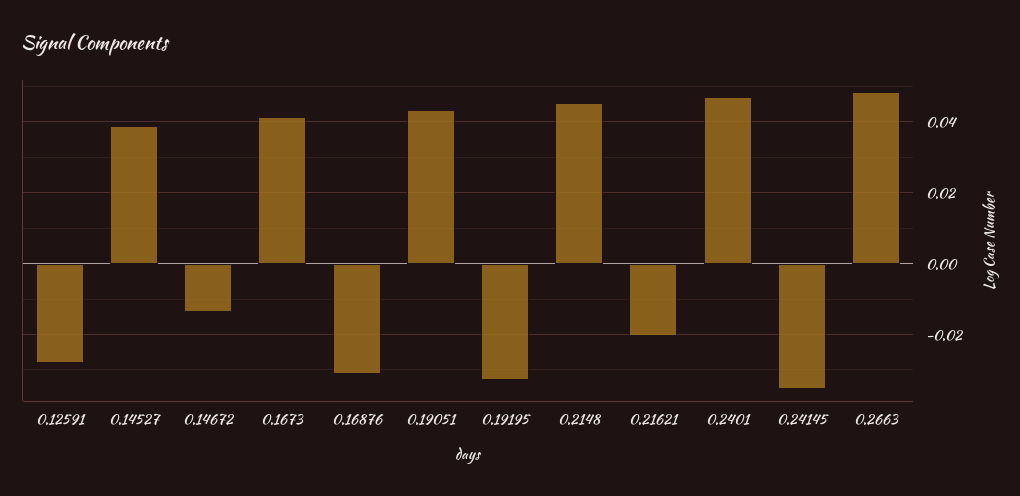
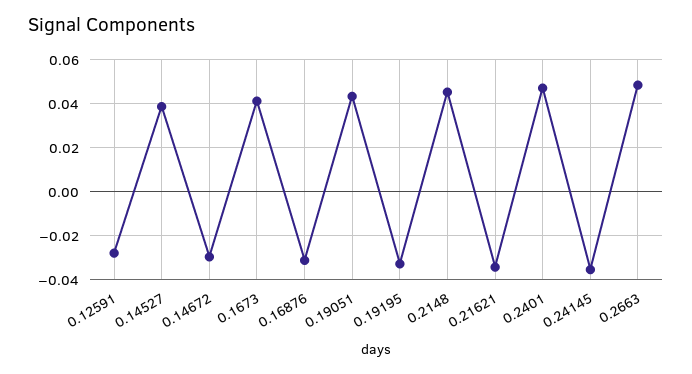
0.14672: -0.014 -> -0.03
0.21621: -0.02 -> -0.035

